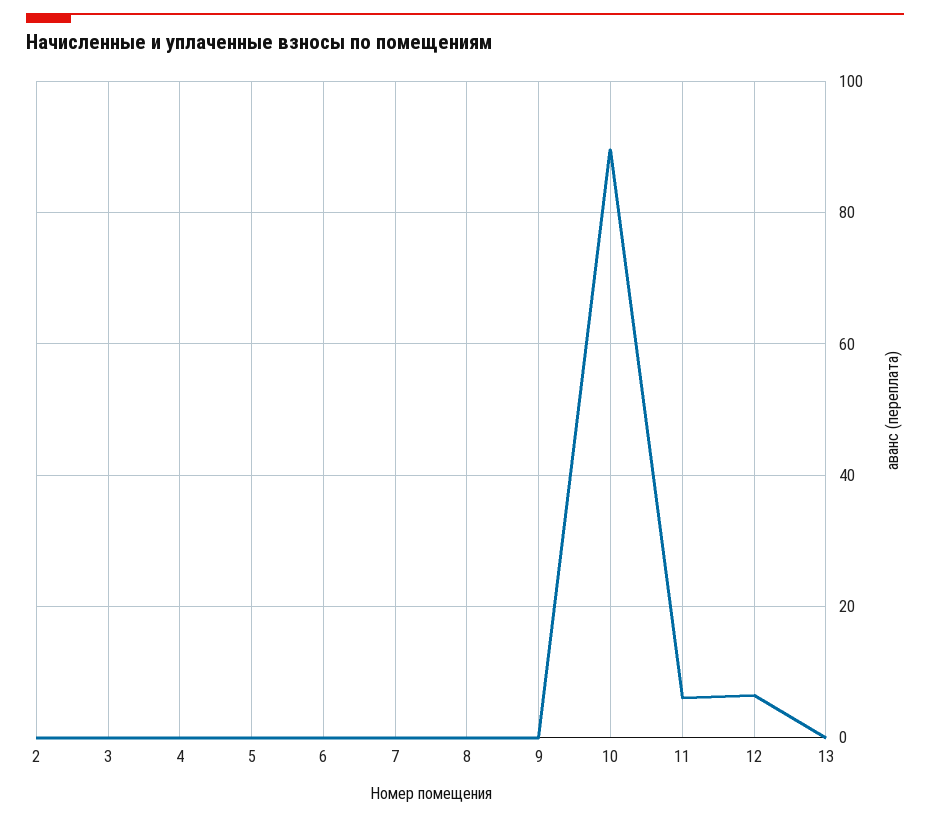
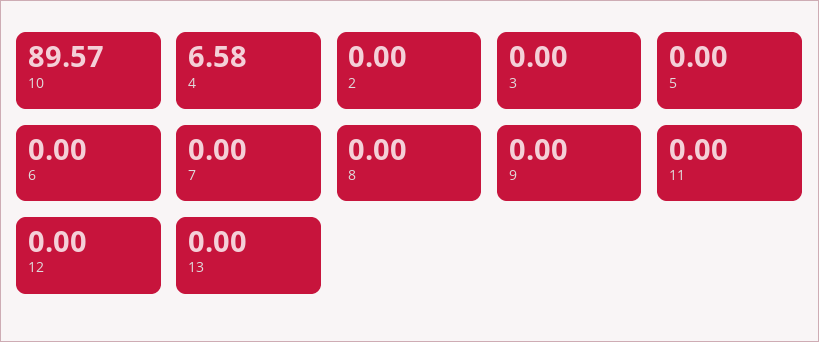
4: 0 -> 6.58
11: 6 -> 0
12: 6 -> 0

